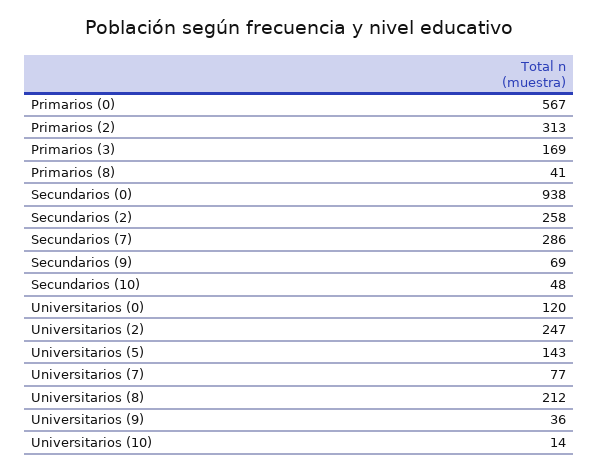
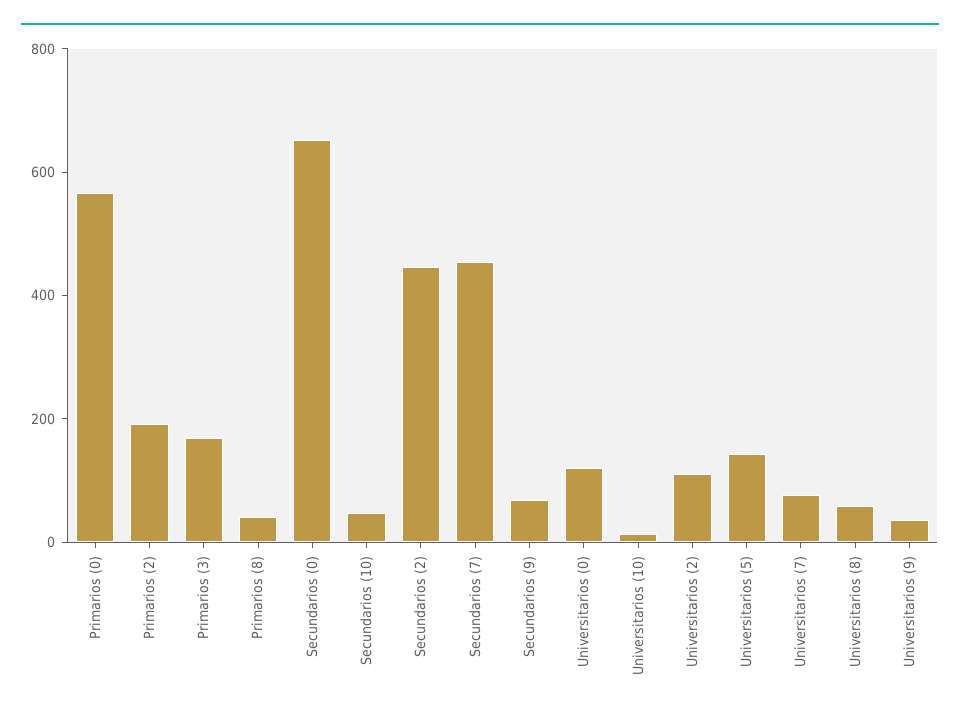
Primarios (2): 313 -> 200
Secundarios (0): 938 -> 650
Secundarios (2): 258 -> 450
Secundarios (7): 286 -> 450
Universitarios (2): 247 -> 100
Universitarios (8): 212 -> 50

